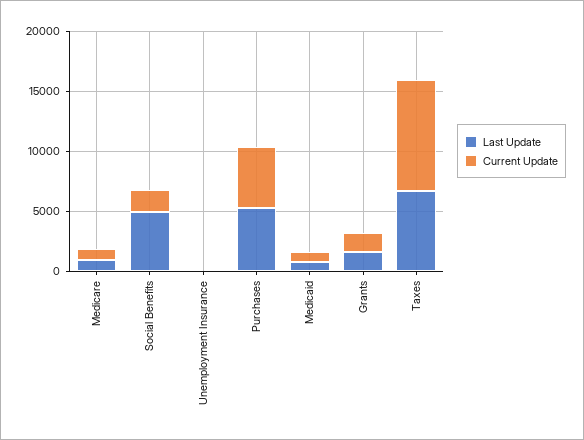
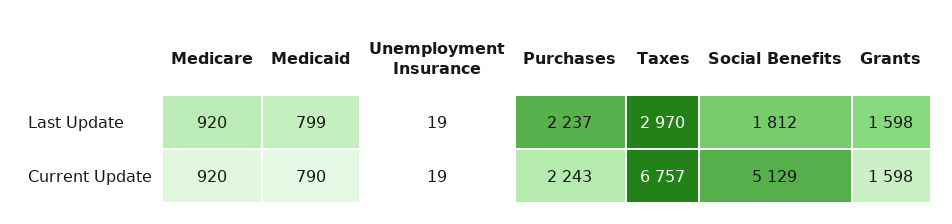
Last Update, Social Benefits: 5000 -> 1812
Current Update, Social Benefits: 2000 -> 5129
Last Update, Purchases: 5000 -> 2237
Current Update, Purchases: 5000 -> 2243
Last Update, Taxes: 7000 -> 2970
Current Update, Taxes: 9000 -> 6757

